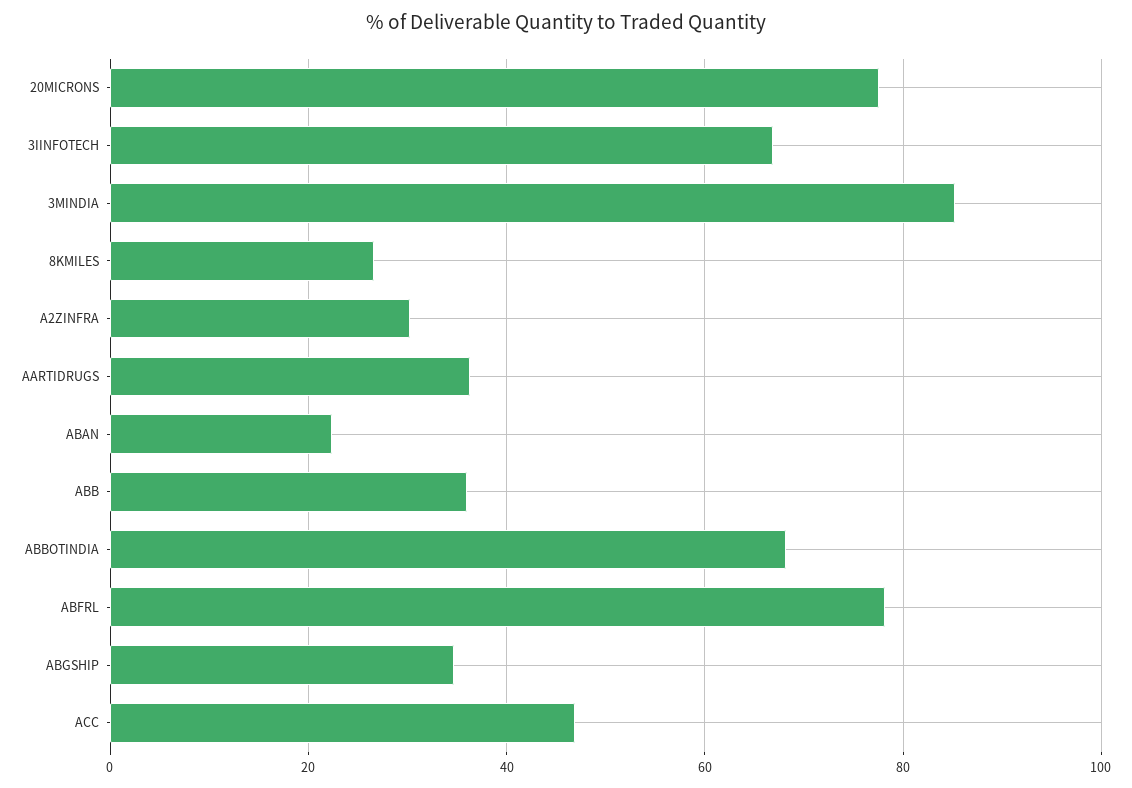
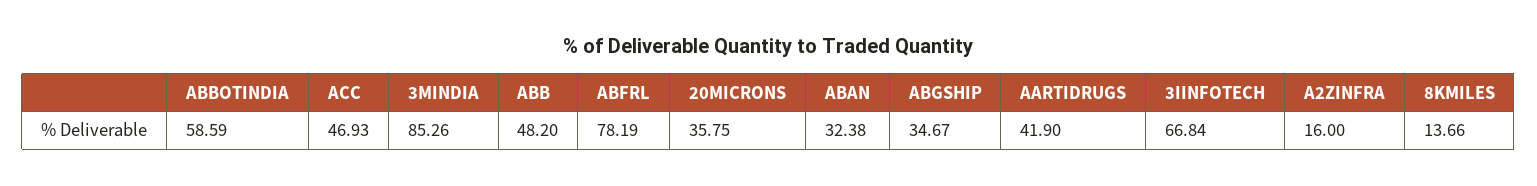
20MICRONS: 78 -> 35.75
8KMILES: 26 -> 13.66
A2ZINFRA: 30 -> 16
AARTIDRUGS: 36 -> 41.9
ABAN: 22 -> 32.38
ABB: 36 -> 48.2
ABBOTINDIA: 68 -> 58.59

